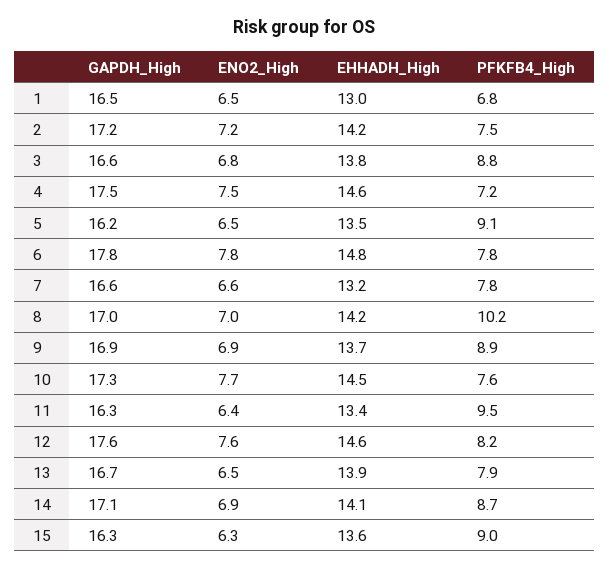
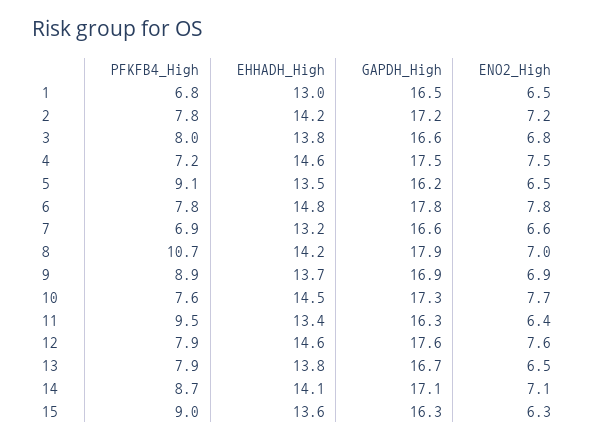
PFKFB4_High, 2: 7.5 -> 7.8
PFKFB4_High, 3: 8.8 -> 8
PFKFB4_High, 7: 7.8 -> 6.9
GAPDH_High, 8: 17 -> 17.9
PFKFB4_High, 8: 10.2 -> 10.7
PFKFB4_High, 12: 8.2 -> 7.9
EHHADH_High, 13: 13.9 -> 13.8
ENO2_High, 14: 6.9 -> 7.1

